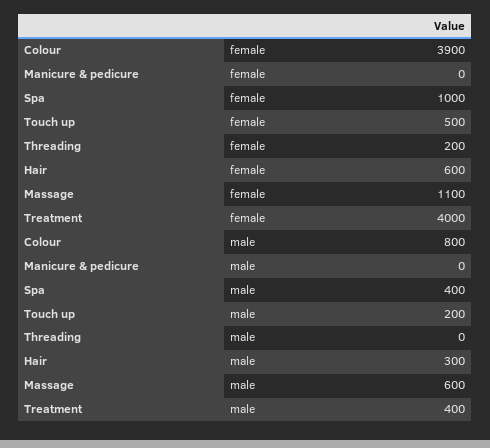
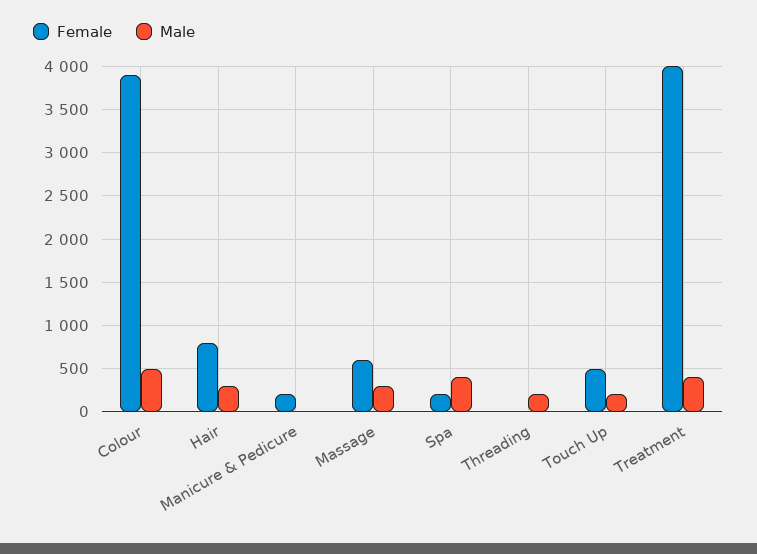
female, Manicure & pedicure: 0 -> 200
female, Spa: 1000 -> 200
female, Threading: 200 -> 0
female, Hair: 600 -> 800
female, Massage: 1100 -> 600
male, Colour: 800 -> 500
male, Threading: 0 -> 200
male, Massage: 600 -> 300

